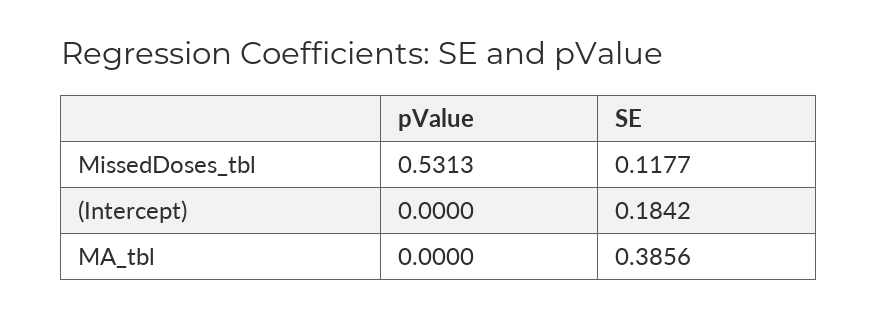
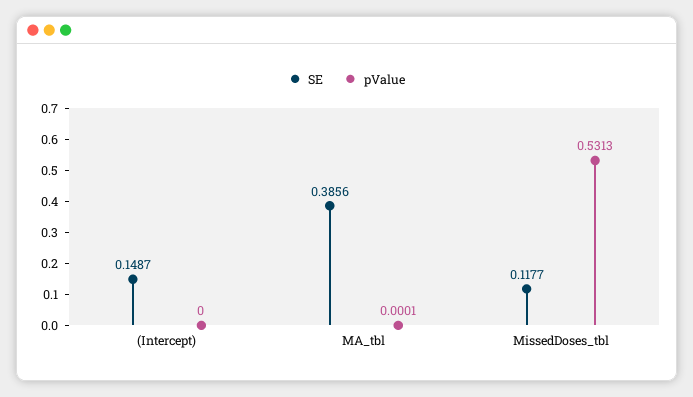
SE, (Intercept): 0.1842 -> 0.1487
pValue, MA_tbl: 0 -> 0.0001

